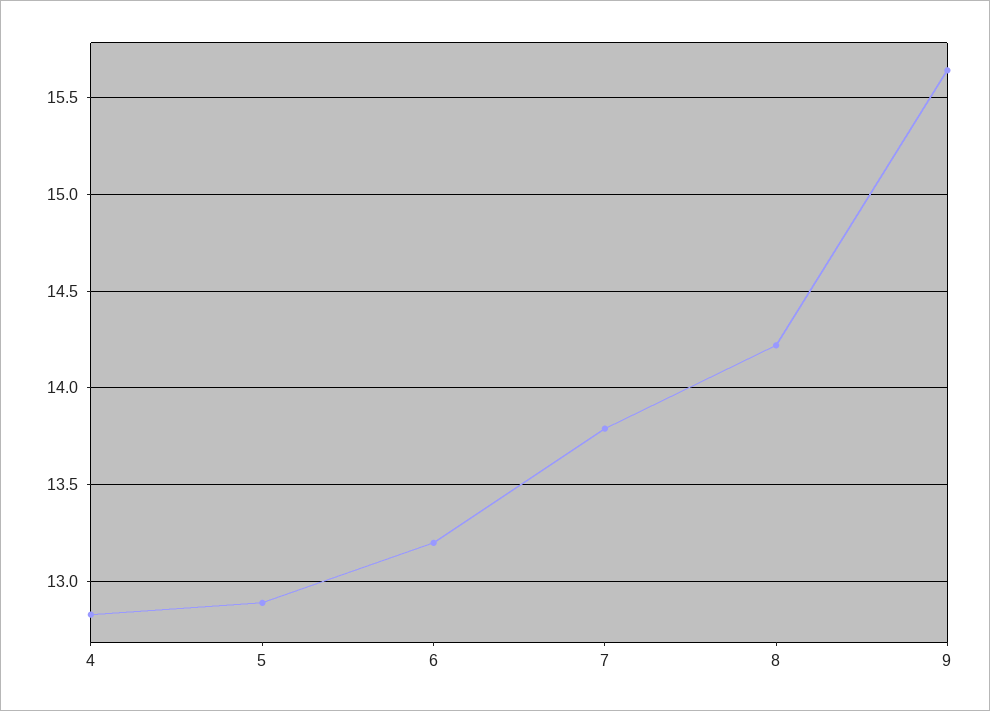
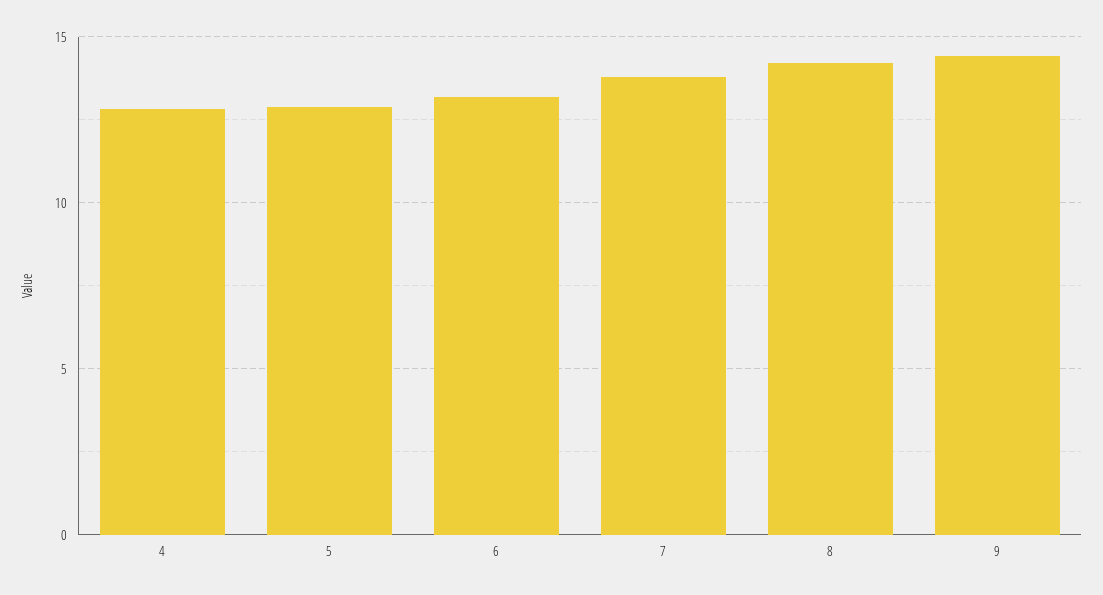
9: 15.65 -> 14.5

